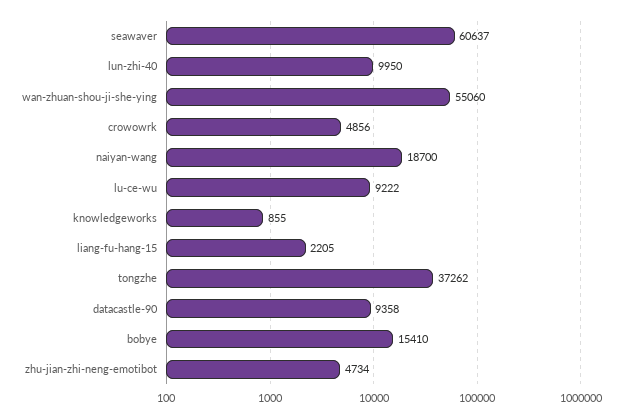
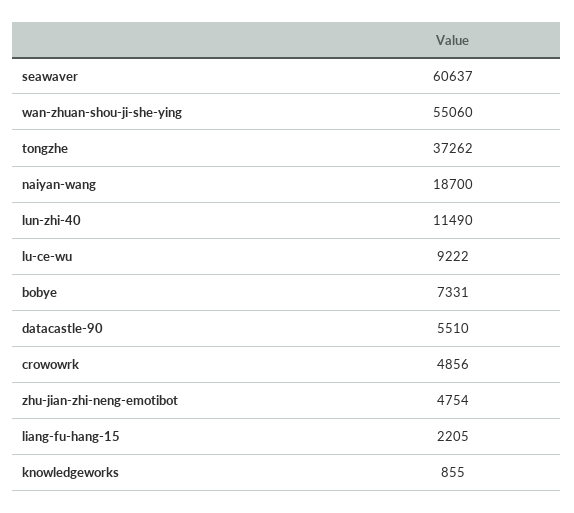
lun-zhi-40: 9950 -> 11490
datacastle-90: 9358 -> 5510
bobye: 15410 -> 7331
zhu-jian-zhi-neng-emotibot: 4734 -> 4754

